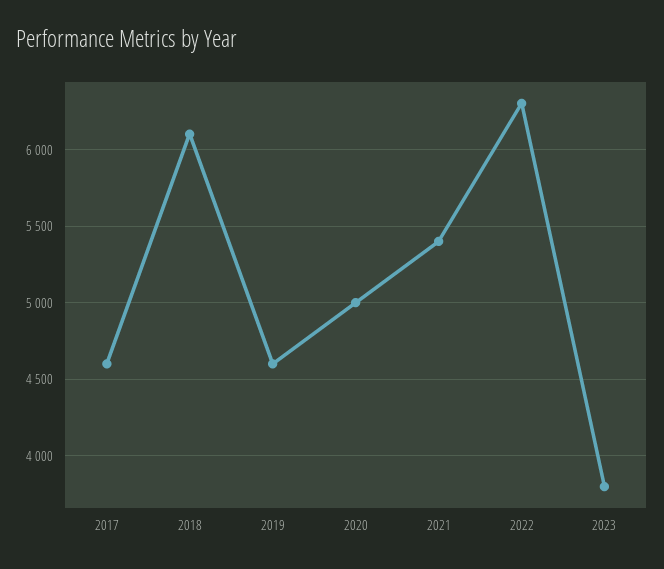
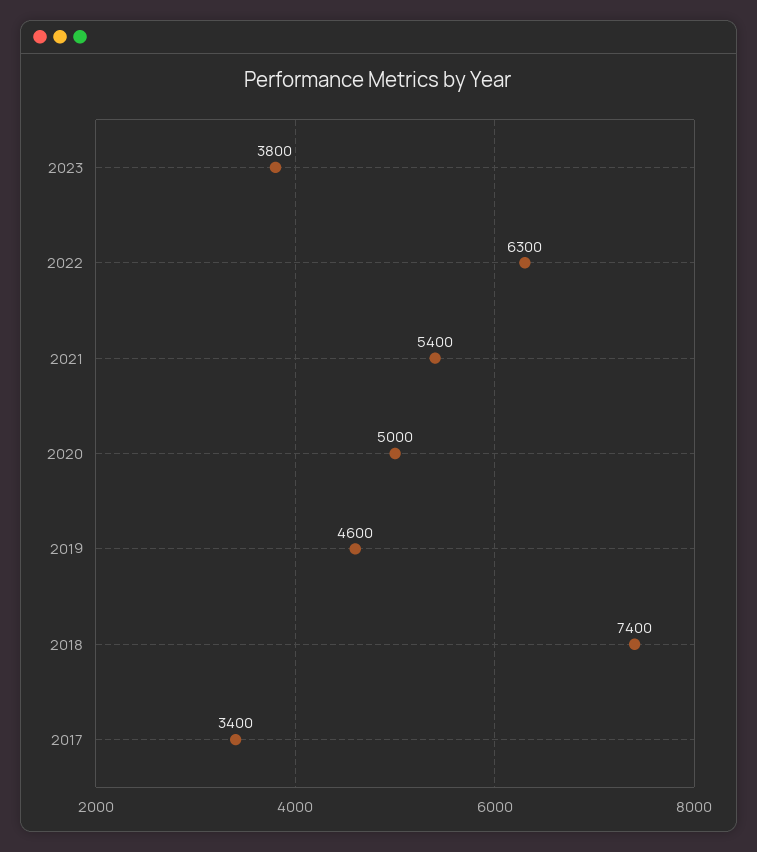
2017: 4600 -> 3400
2018: 6100 -> 7400

